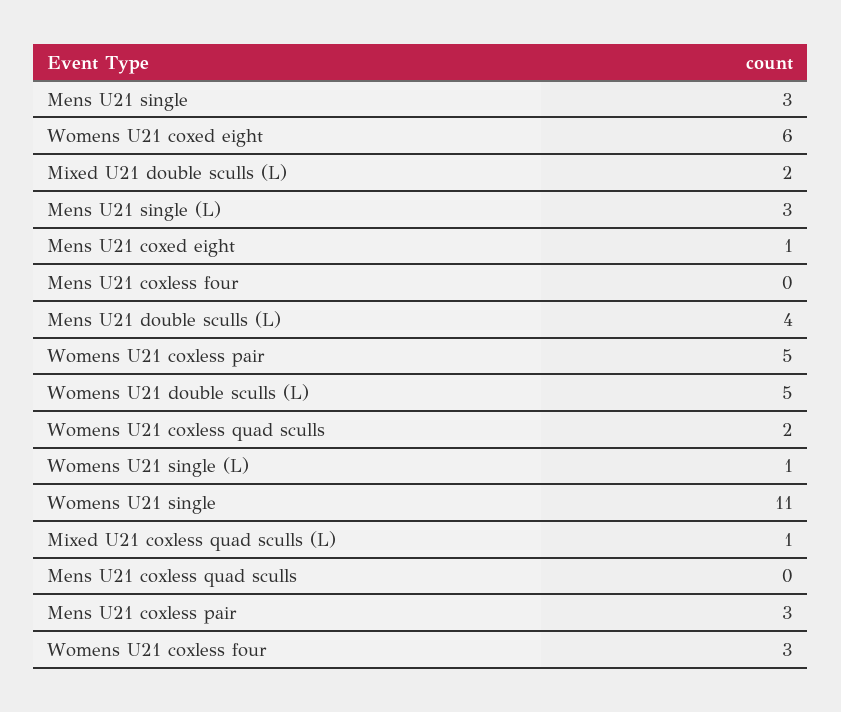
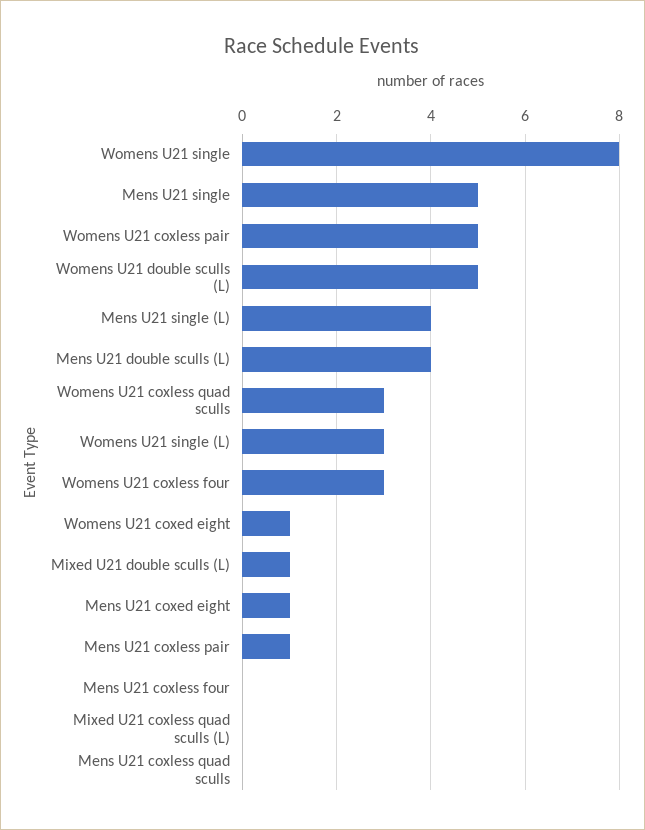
Mens U21 single: 3 -> 5
Womens U21 coxed eight: 6 -> 1
Mixed U21 double sculls (L): 2 -> 1
Mens U21 single (L): 3 -> 4
Womens U21 coxless quad sculls: 2 -> 3
Womens U21 single (L): 1 -> 3
Womens U21 single: 11 -> 8
Mixed U21 coxless quad sculls (L): 1 -> 0
Mens U21 coxless pair: 3 -> 1

